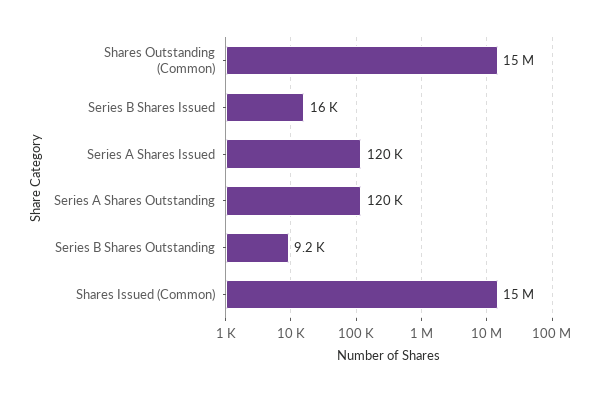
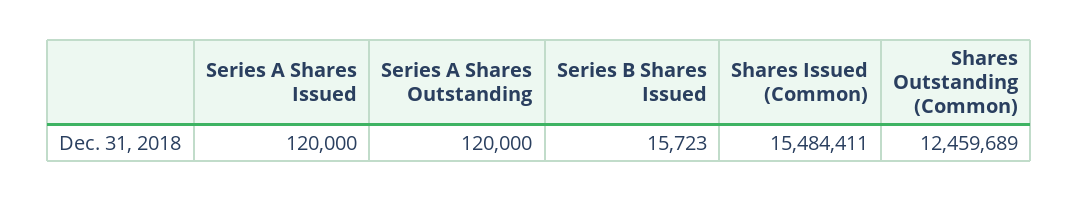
Shares Outstanding (Common): 15000000 -> 12459689
Series B Shares Outstanding: 9200 -> none

